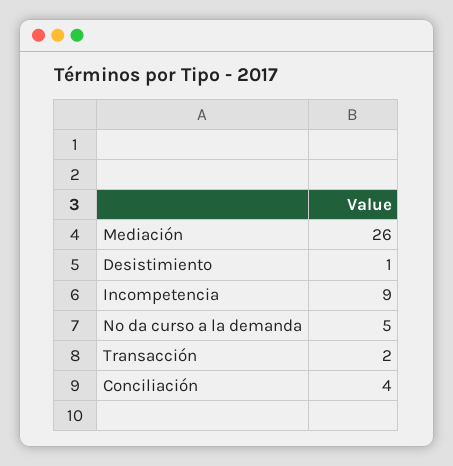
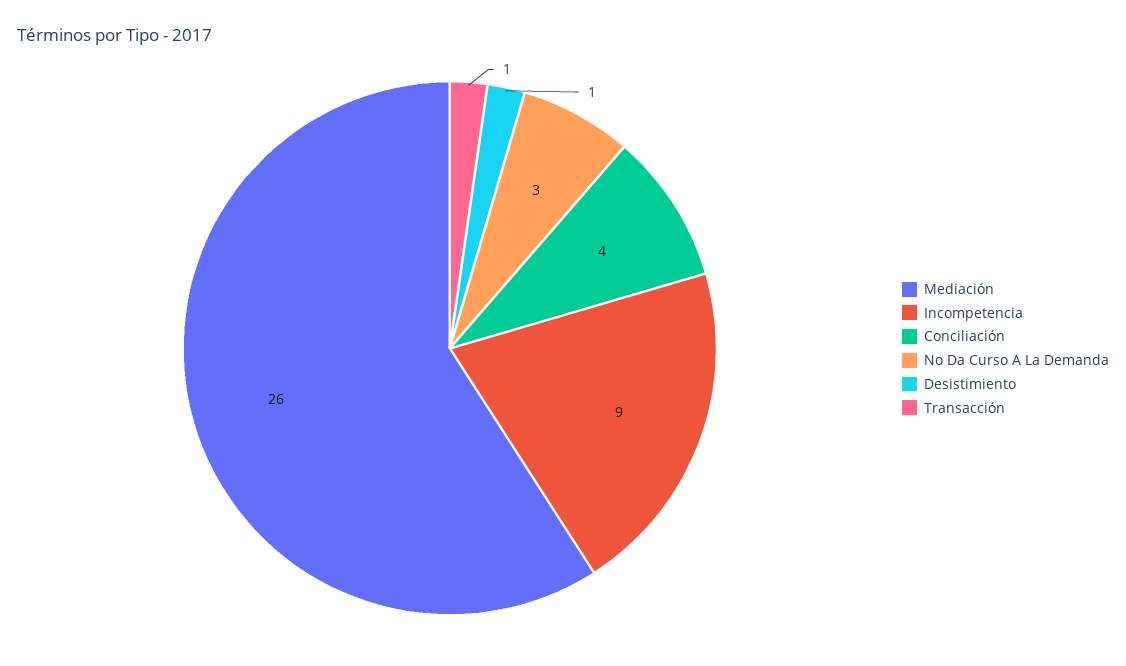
No da curso a la demanda: 5 -> 3
Transacción: 2 -> 1

